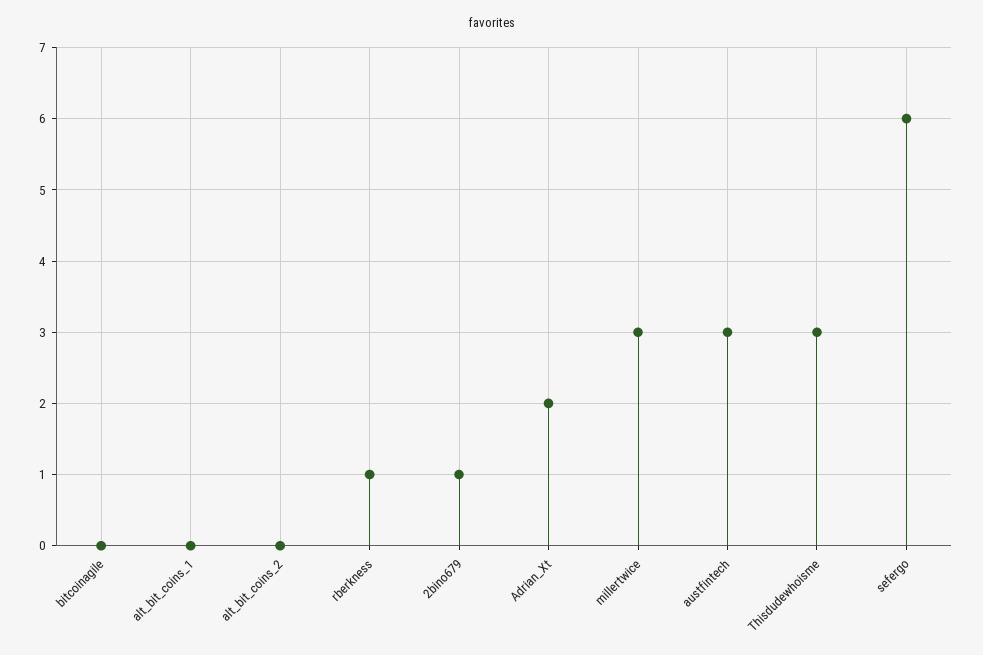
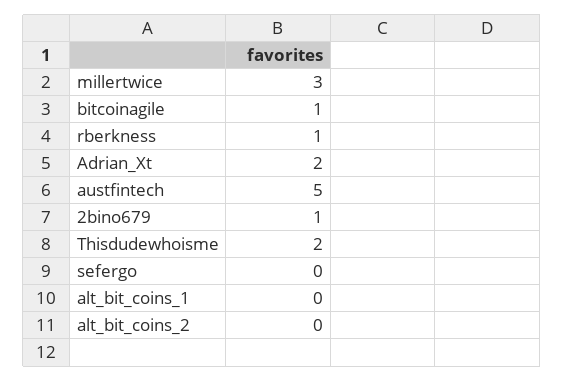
bitcoinagile: 0 -> 1
austfintech: 3 -> 5
Thisdudewhoisme: 3 -> 2
sefergo: 6 -> 0

